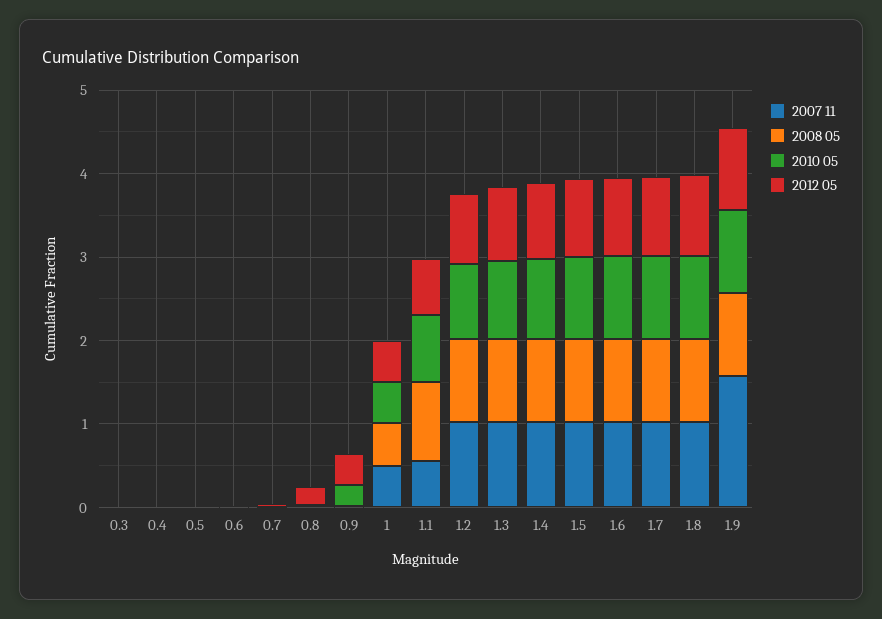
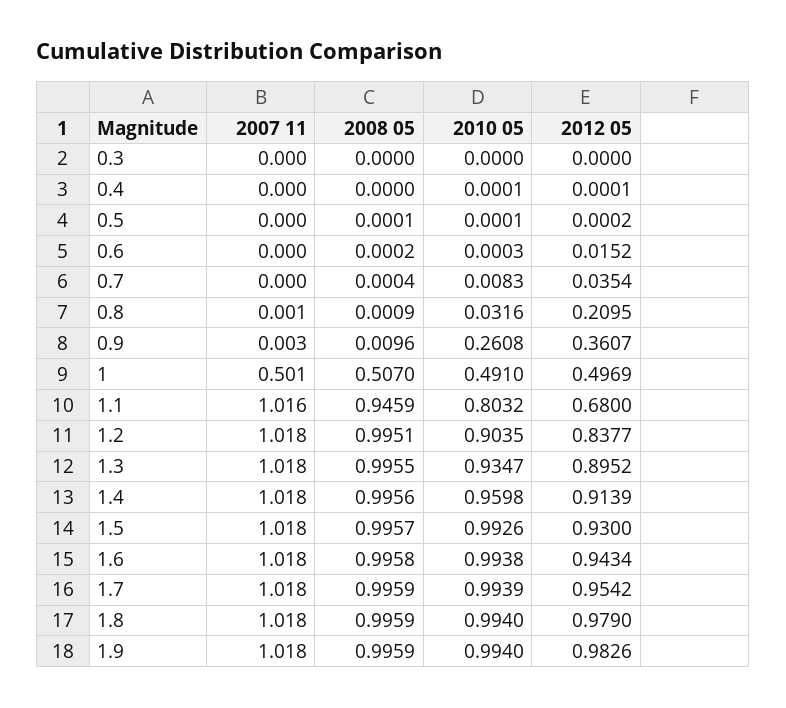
2007 11, 1.1: 0.6 -> 1.016
2007 11, 1.9: 1.6 -> 1.018

